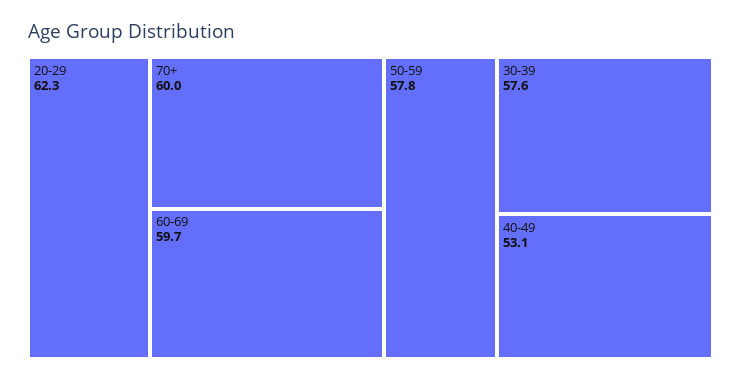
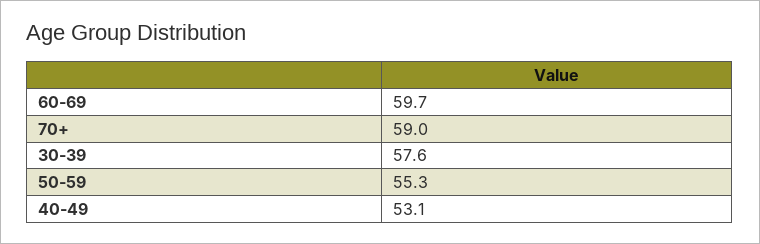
20-29: 62.3 -> none
70+: 60 -> 59
50-59: 57.8 -> 55.3

